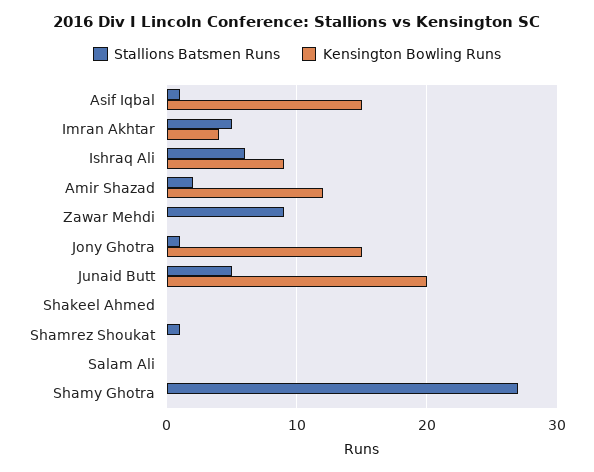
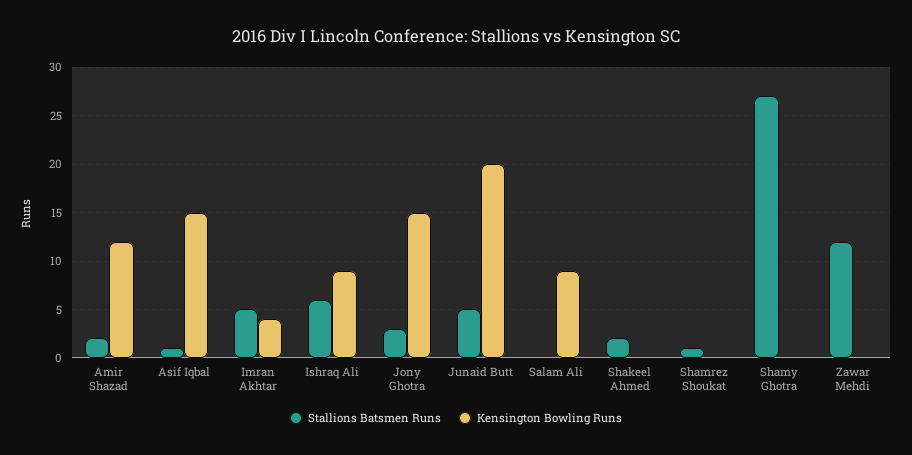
Stallions Batsmen Runs, Zawar Mehdi: 9 -> 12
Stallions Batsmen Runs, Jony Ghotra: 1 -> 3
Stallions Batsmen Runs, Shakeel Ahmed: 0 -> 2
Kensington Bowling Runs, Salam Ali: 0 -> 9

